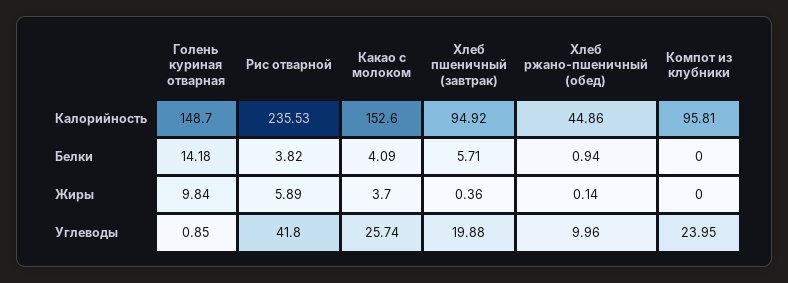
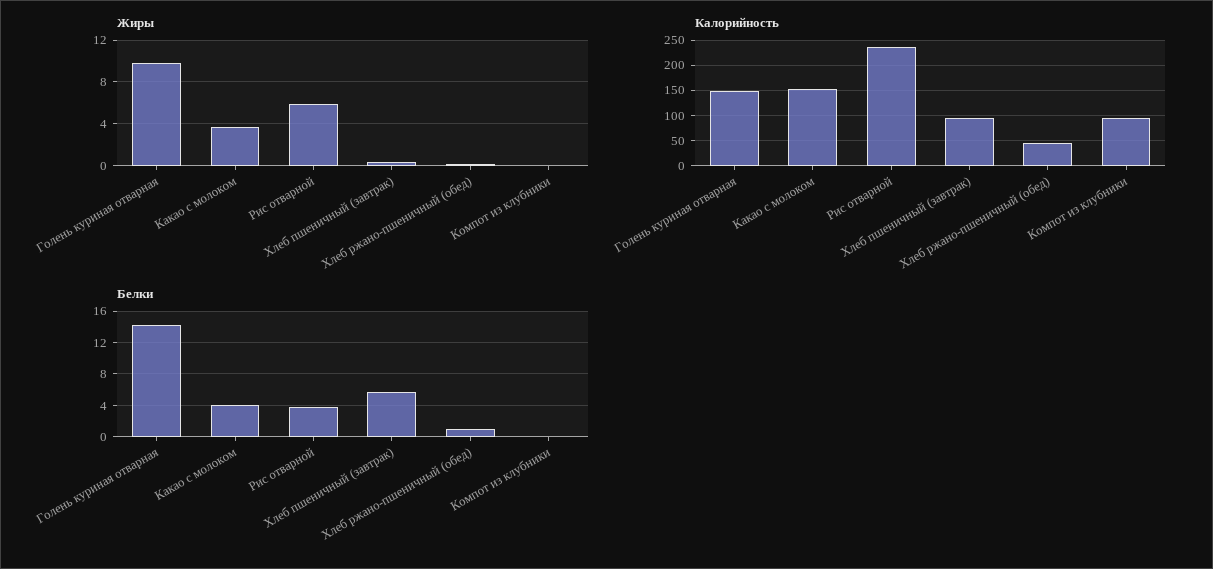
Углеводы, Голень куриная отварная: 0.85 -> none
Углеводы, Рис отварной: 41.8 -> none
Углеводы, Какао с молоком: 25.74 -> none
Углеводы, Хлеб пшеничный (завтрак): 19.88 -> none
Углеводы, Хлеб ржано-пшеничный (обед): 9.96 -> none
Углеводы, Компот из клубники: 23.95 -> none

